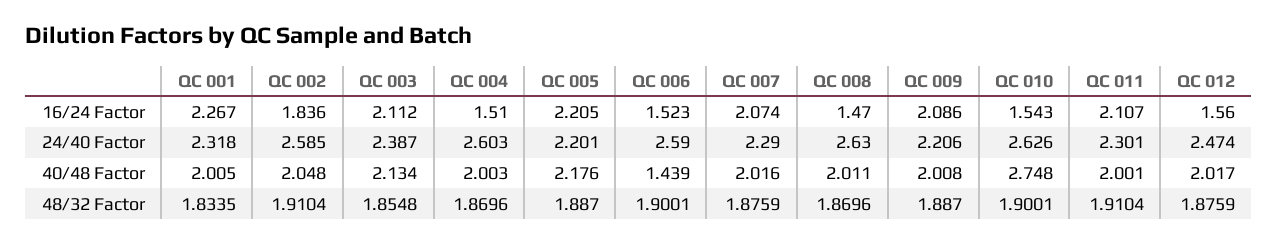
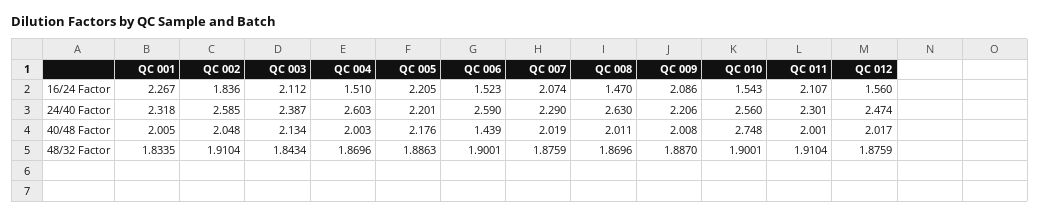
QC 010, 24/40 Factor: 2.626 -> 2.56
QC 007, 40/48 Factor: 2.016 -> 2.019
QC 003, 48/32 Factor: 1.8548 -> 1.8434
QC 005, 48/32 Factor: 1.887 -> 1.8863

